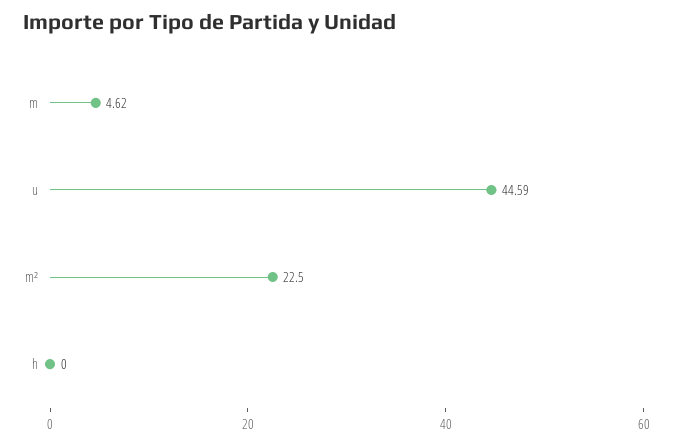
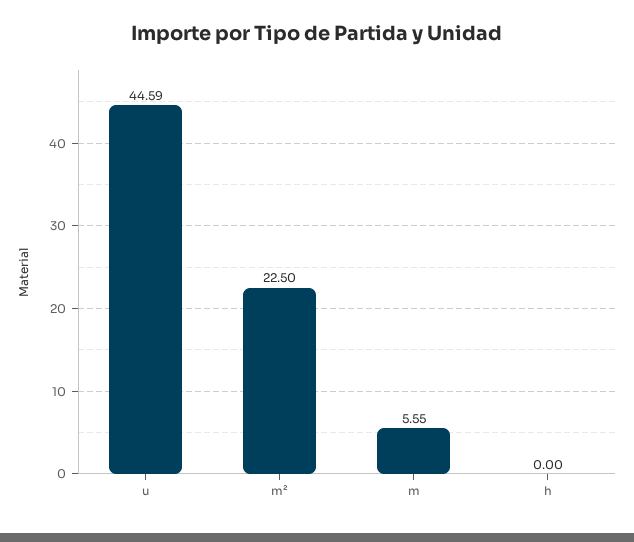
m: 4.62 -> 5.55

